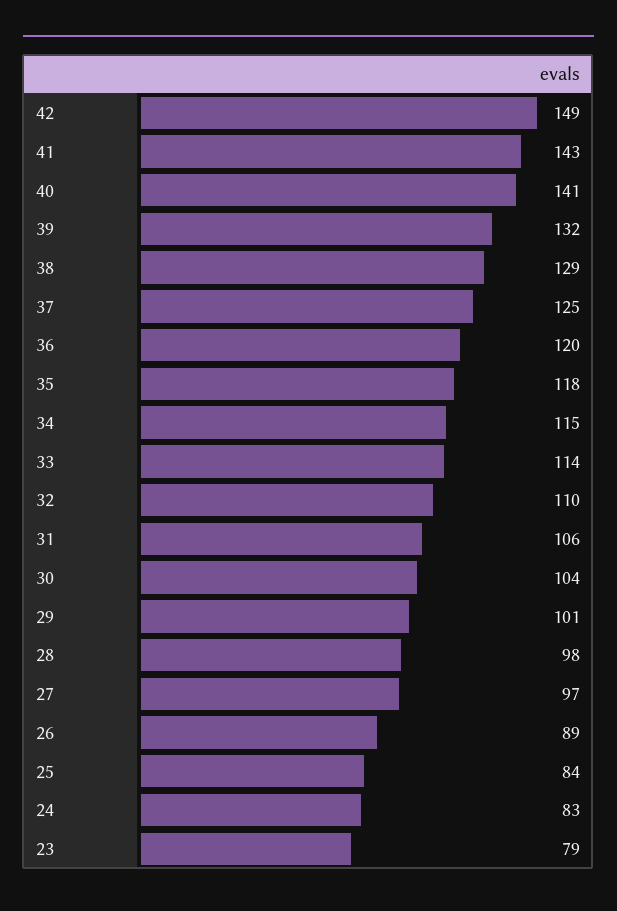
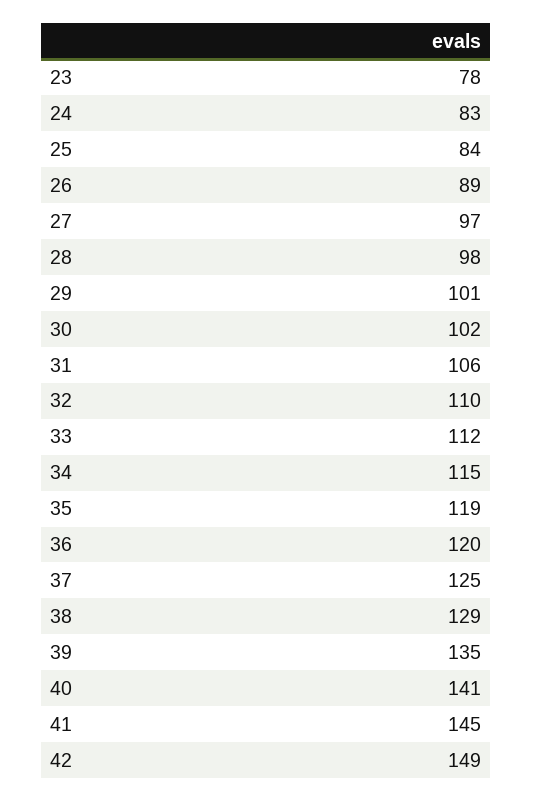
41: 143 -> 145
39: 132 -> 135
35: 118 -> 119
33: 114 -> 112
30: 104 -> 102
23: 79 -> 78

